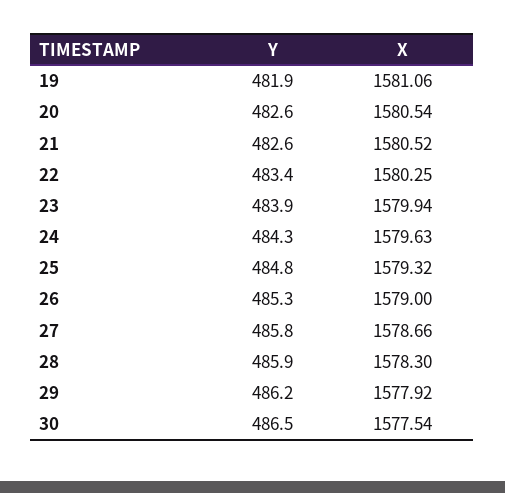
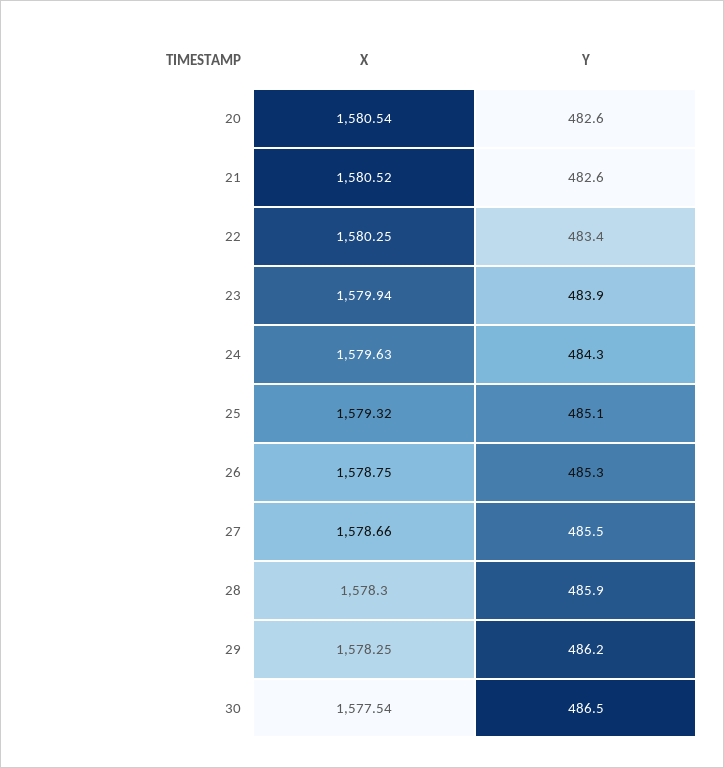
Y, 19: 481.9 -> none
X, 19: 1581.06 -> none
Y, 25: 484.8 -> 485.1
X, 26: 1579 -> 1578.75
Y, 27: 485.8 -> 485.5
X, 29: 1577.92 -> 1578.25

